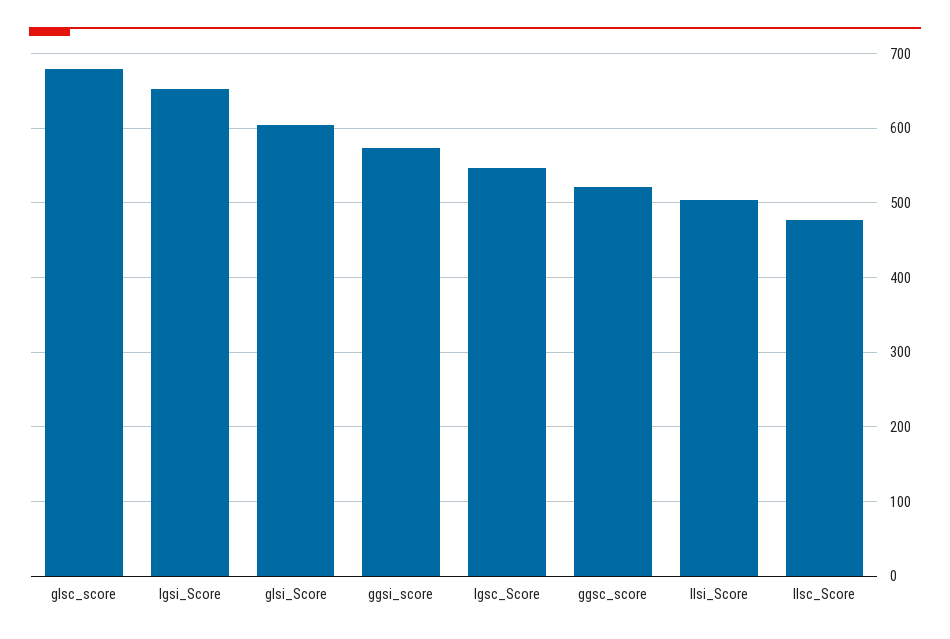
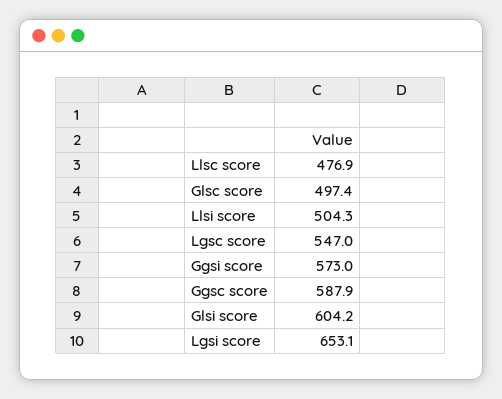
glsc_score: 680 -> 497.4
ggsc_score: 520 -> 587.9

